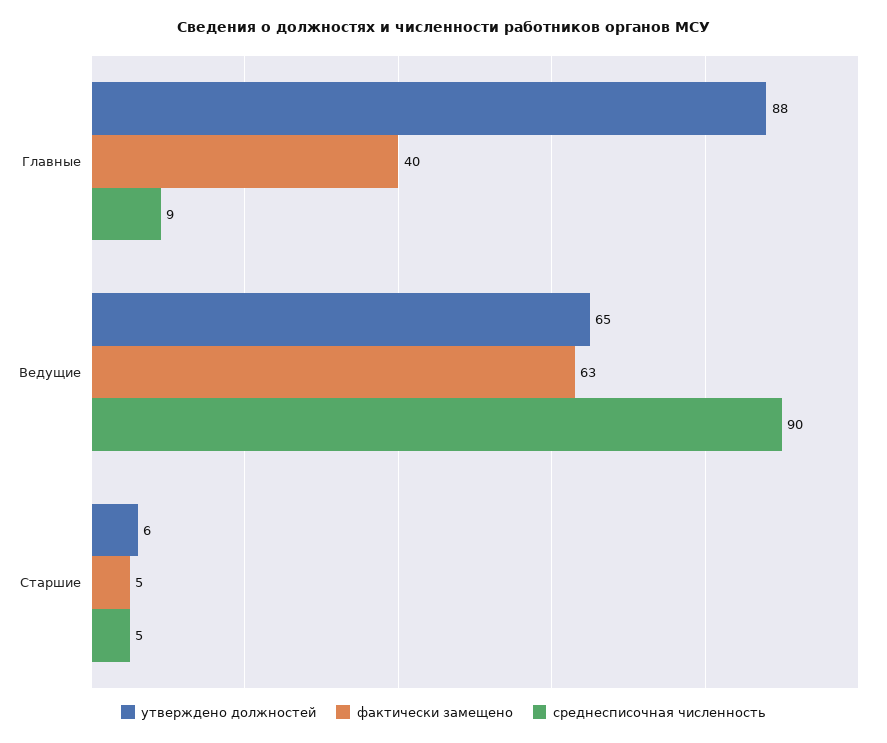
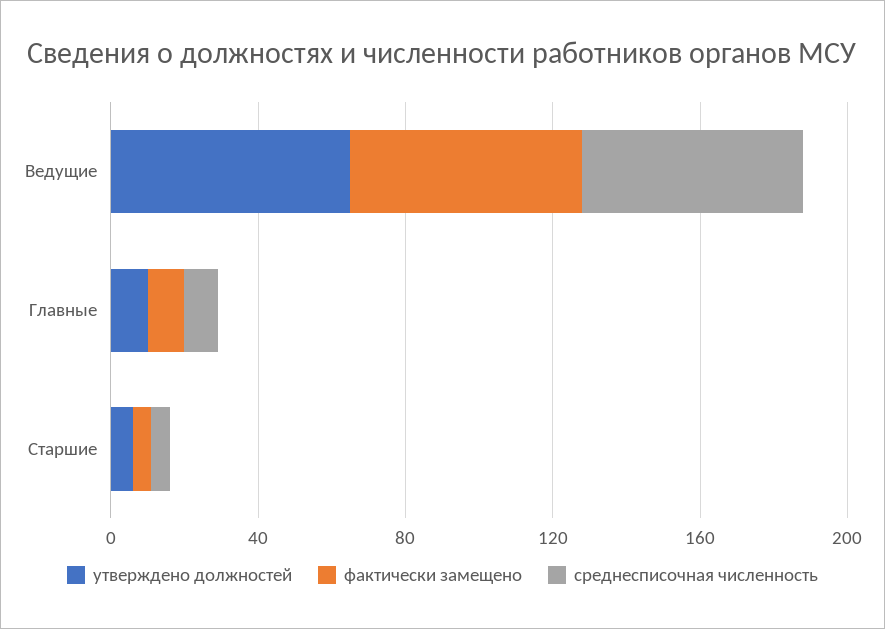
утверждено должностей, Главные: 88 -> 10
фактически замещено, Главные: 40 -> 10
среднесписочная численность, Ведущие: 90 -> 60

